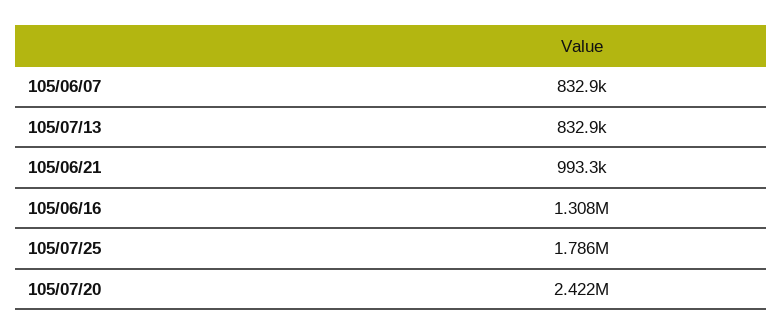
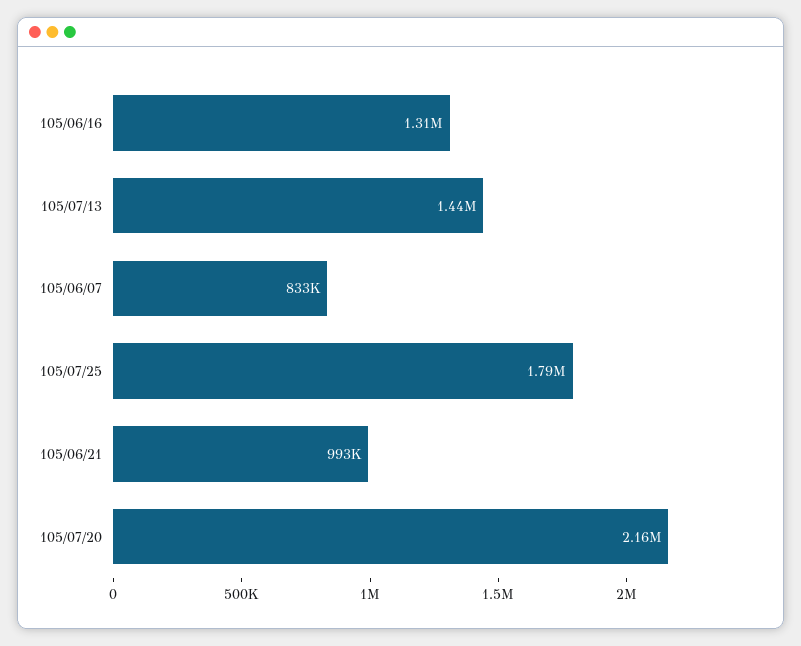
105/07/13: 832900 -> 1440000
105/07/20: 2422000 -> 2160000

